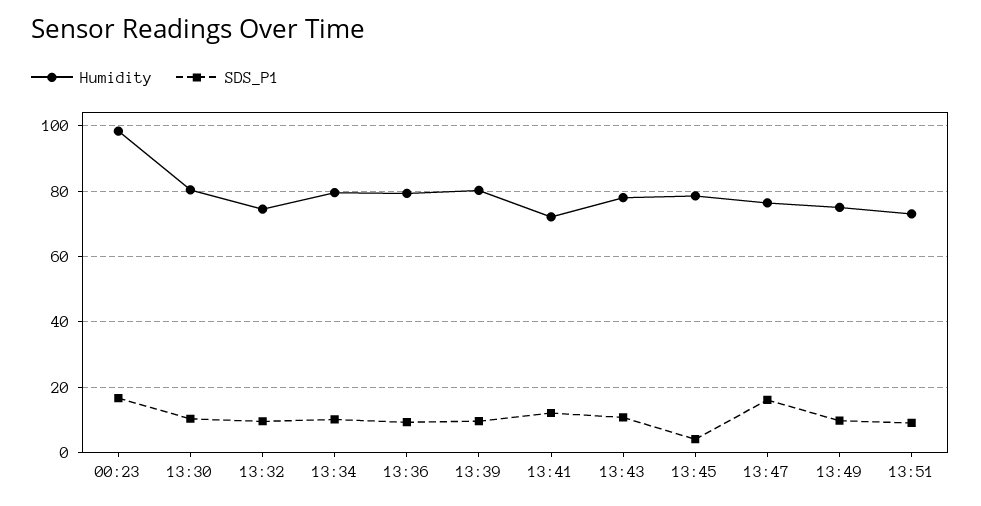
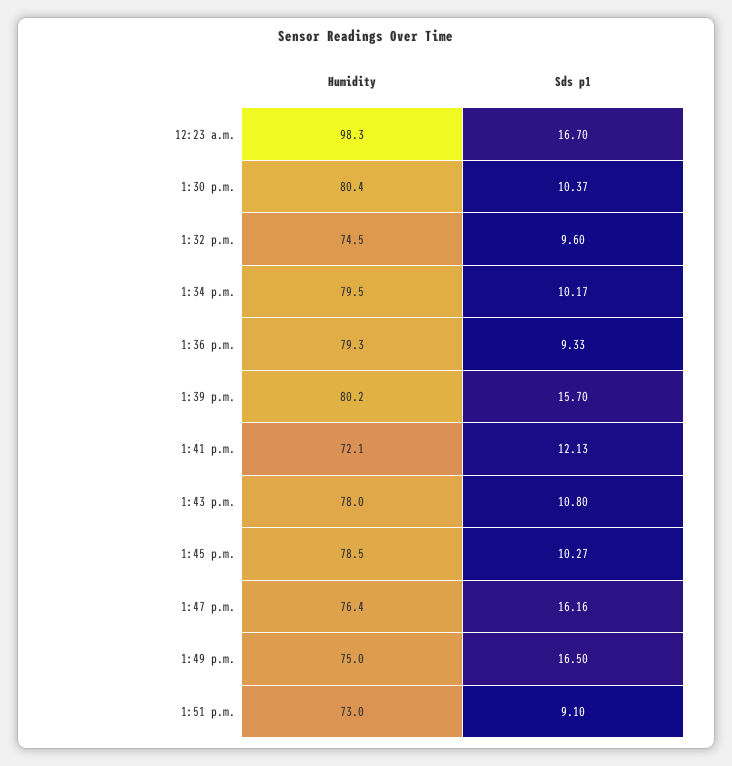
SDS_P1, 13:39: 10 -> 15.7
SDS_P1, 13:45: 4 -> 10.27
SDS_P1, 13:49: 10 -> 16.5

